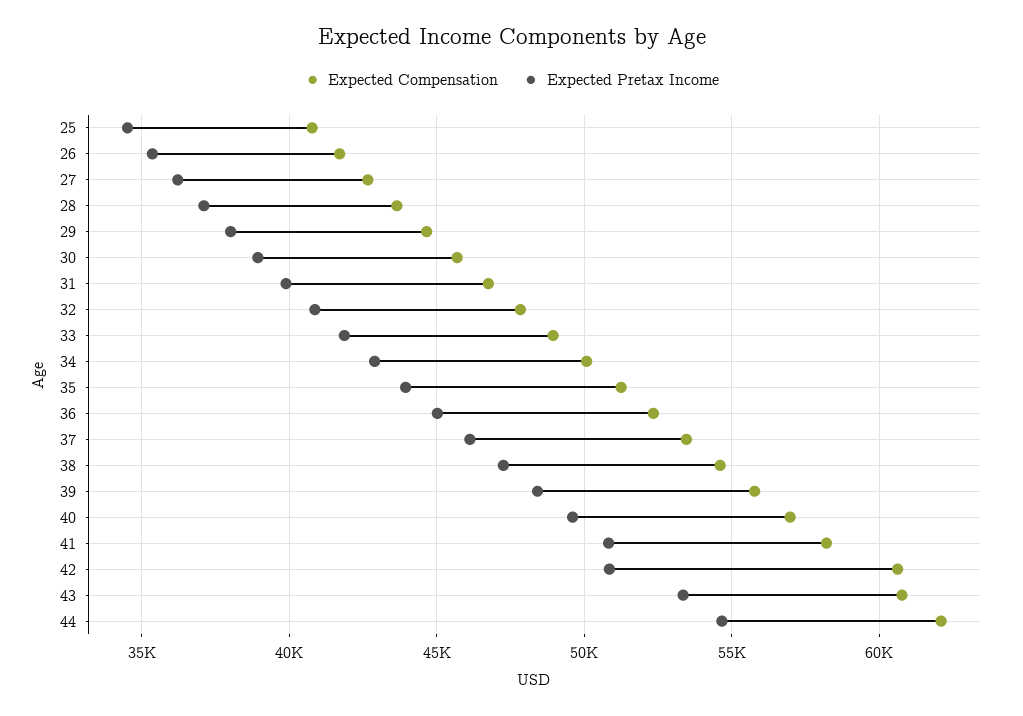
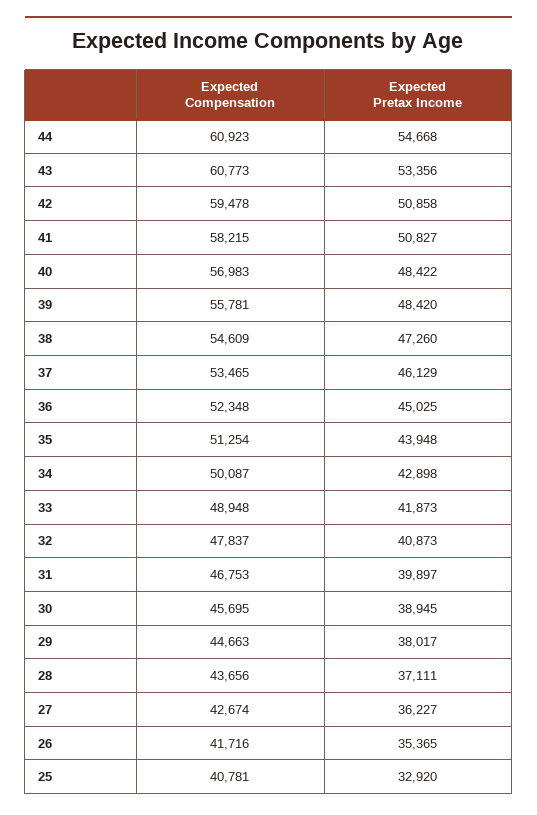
Expected Pretax Income, 25: 34500 -> 32920
Expected Pretax Income, 40: 49500 -> 48422
Expected Compensation, 42: 60500 -> 59478
Expected Compensation, 44: 62000 -> 60923

